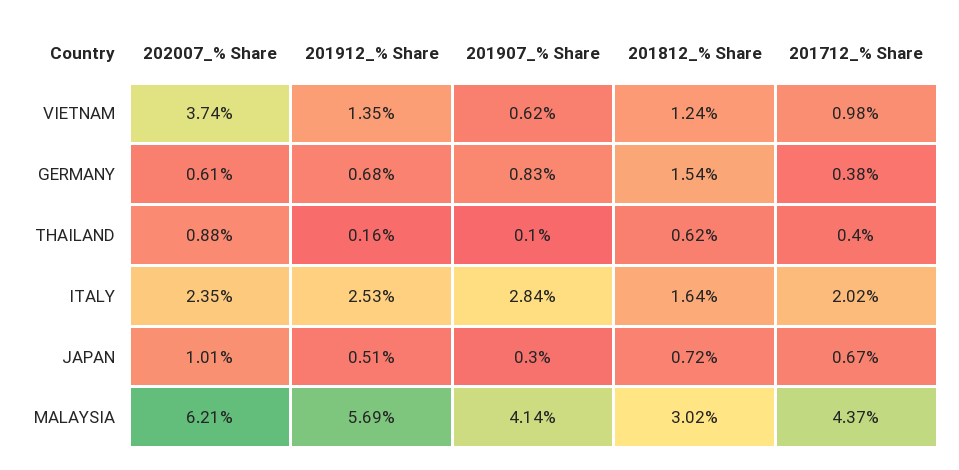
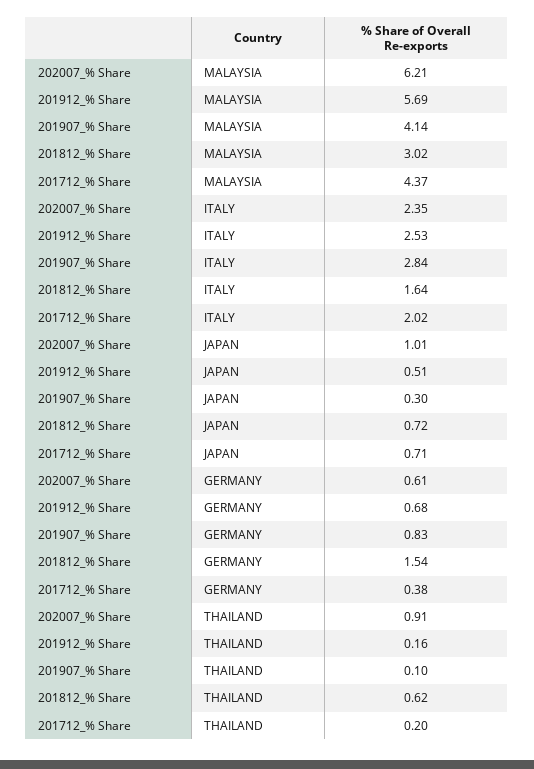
202007_% Share, VIETNAM: 3.74 -> none
201912_% Share, VIETNAM: 1.35 -> none
201907_% Share, VIETNAM: 0.62 -> none
201812_% Share, VIETNAM: 1.24 -> none
201712_% Share, VIETNAM: 0.98 -> none
202007_% Share, THAILAND: 0.88 -> 0.91
201712_% Share, THAILAND: 0.4 -> 0.2
201712_% Share, JAPAN: 0.67 -> 0.71

